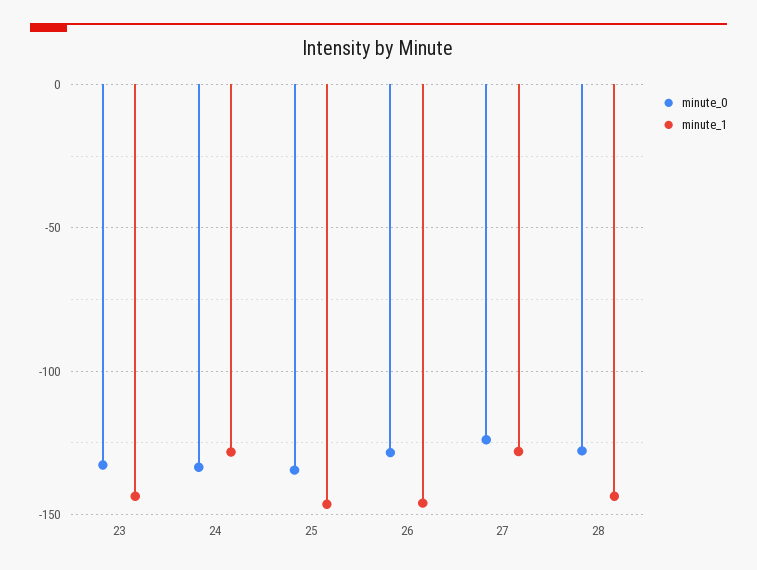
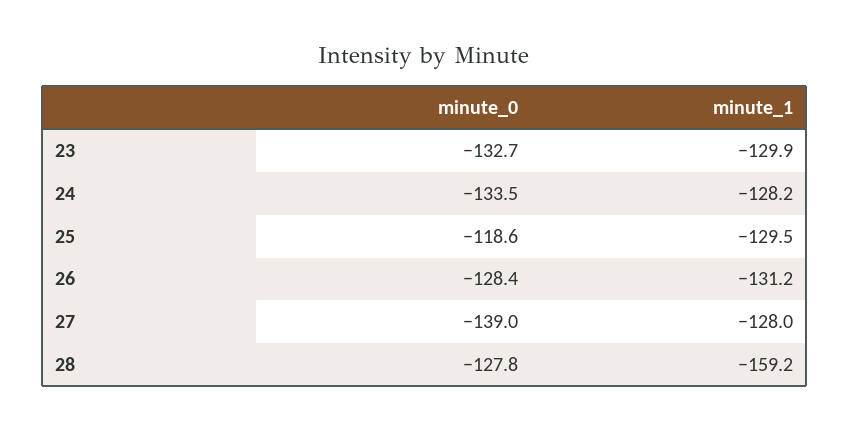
minute_1, 23: -145 -> -129.9
minute_0, 25: -135 -> -118.6
minute_1, 25: -145 -> -129.5
minute_1, 26: -145 -> -131.2
minute_0, 27: -125 -> -139
minute_1, 28: -145 -> -159.2

